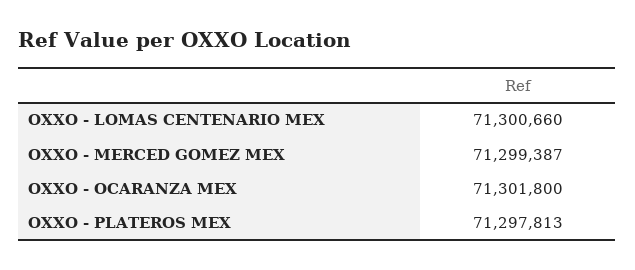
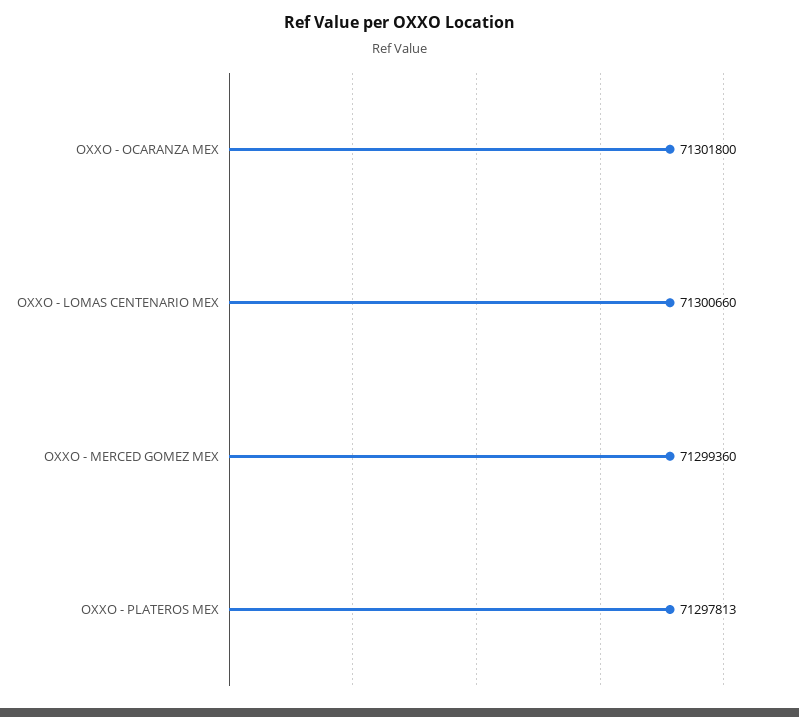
OXXO - MERCED GOMEZ MEX: 71299387 -> 71299360

